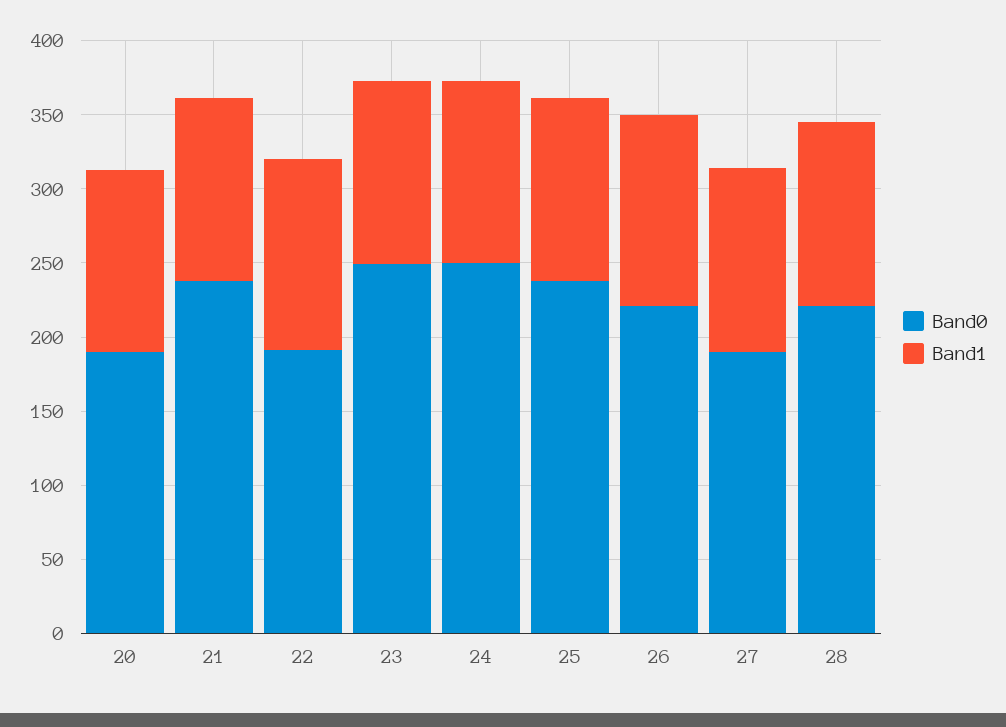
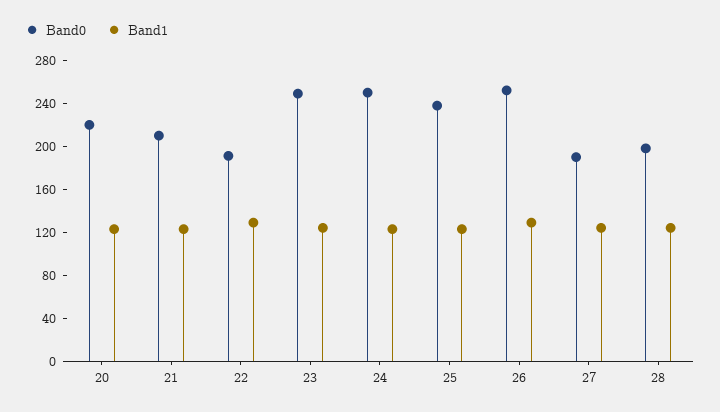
Band0, 20: 190 -> 220
Band0, 21: 240 -> 210
Band0, 26: 220 -> 250
Band0, 28: 220 -> 200

